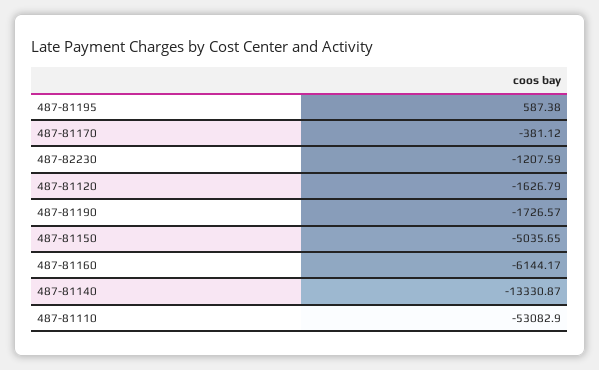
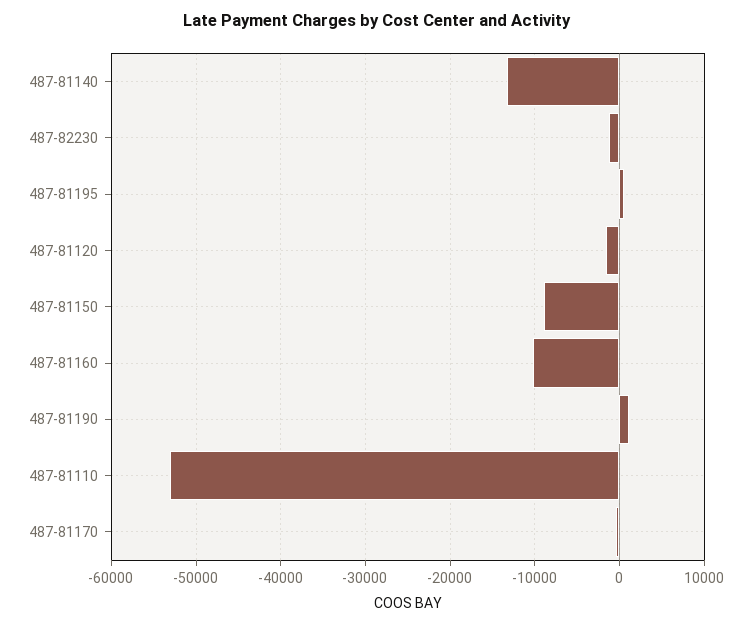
487-81190: -1726.57 -> 1000
487-81150: -5035.65 -> -9000
487-81160: -6144.17 -> -10000

